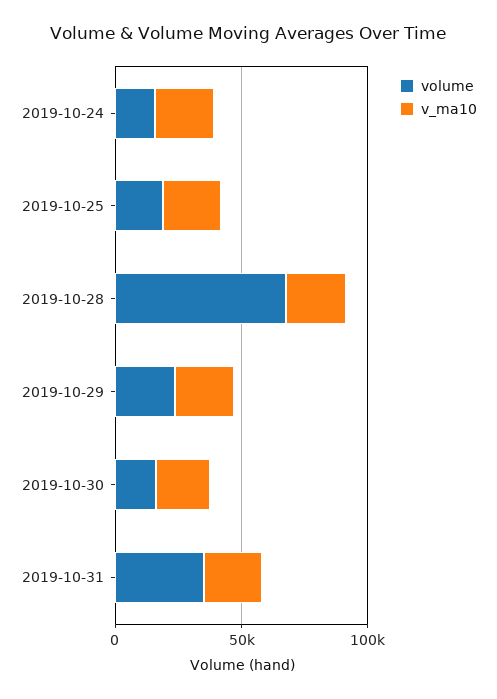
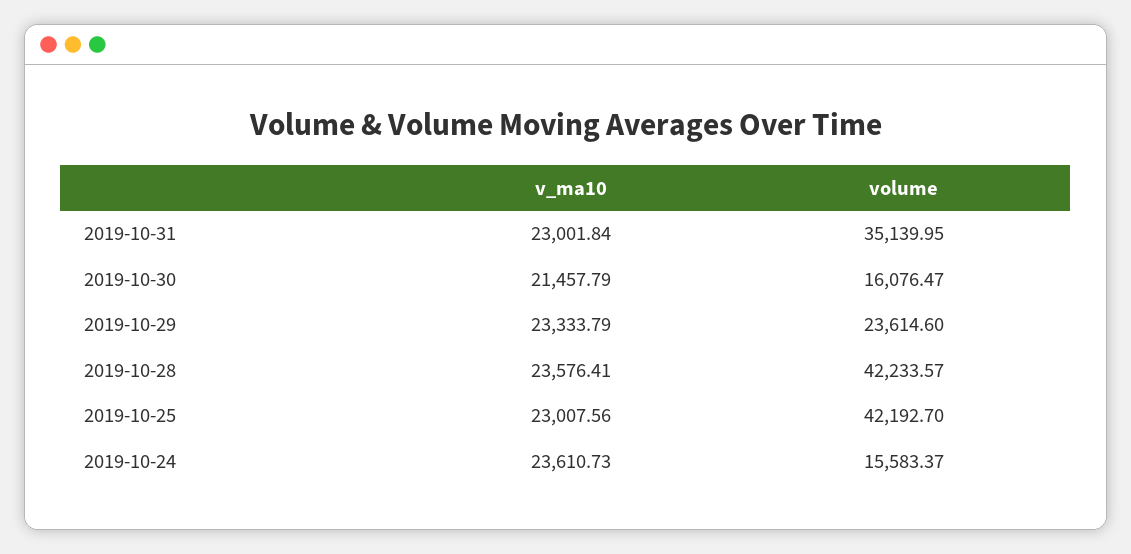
volume, 2019-10-25: 20000 -> 42192.7
volume, 2019-10-28: 70000 -> 42233.57

